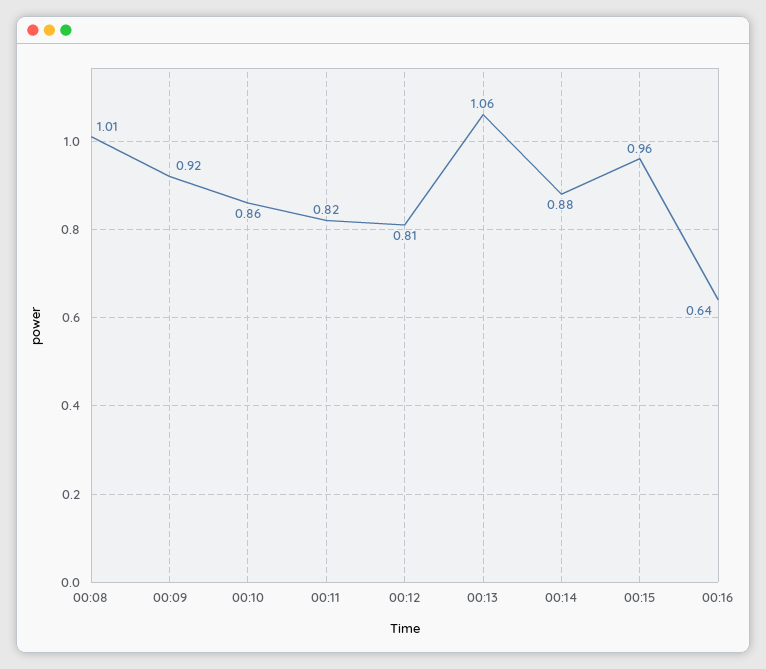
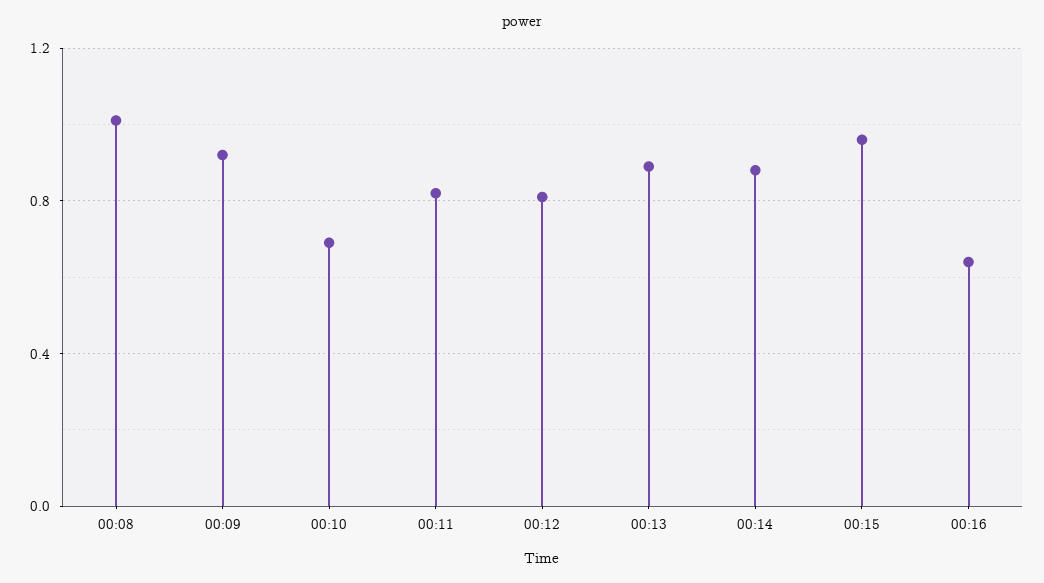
00:10: 0.86 -> 0.7
00:13: 1.06 -> 0.9

